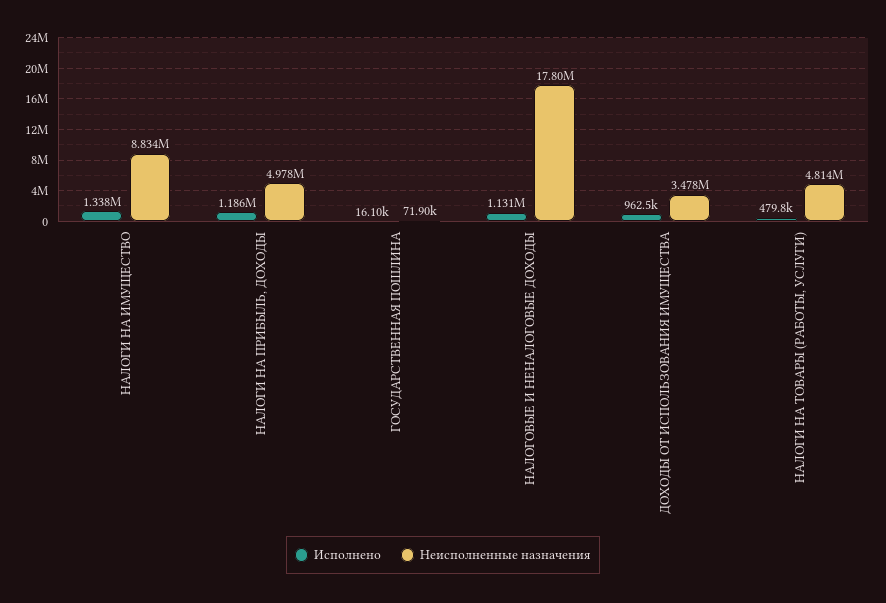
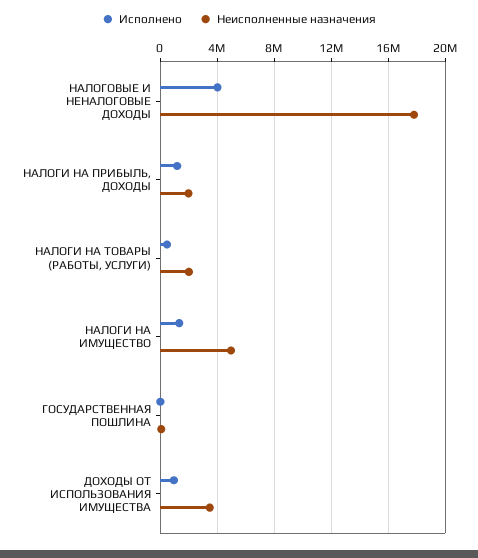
Неисполненные назначения, НАЛОГИ НА ИМУЩЕСТВО: 8834000 -> 5000000
Неисполненные назначения, НАЛОГИ НА ПРИБЫЛЬ, ДОХОДЫ: 4978000 -> 2000000
Исполнено, НАЛОГОВЫЕ И НЕНАЛОГОВЫЕ ДОХОДЫ: 1131000 -> 4000000
Неисполненные назначения, НАЛОГИ НА ТОВАРЫ (РАБОТЫ, УСЛУГИ): 4814000 -> 2000000

